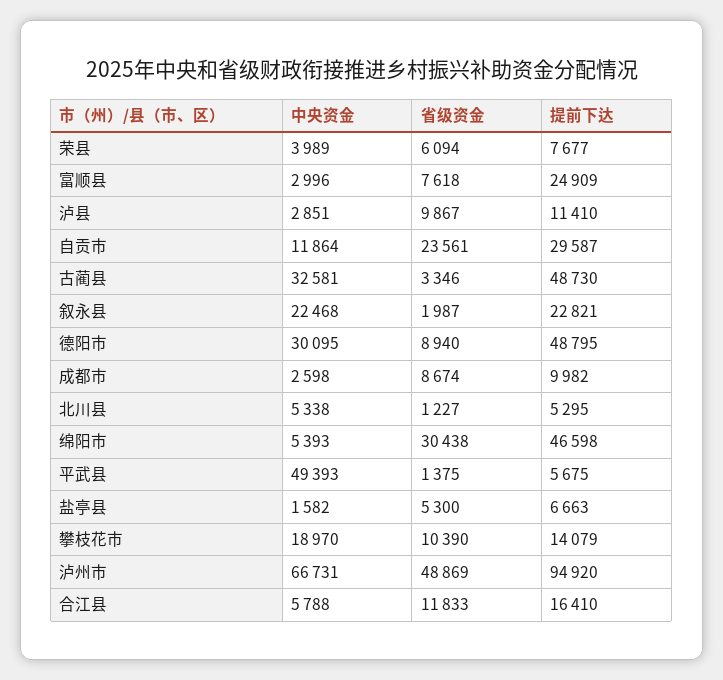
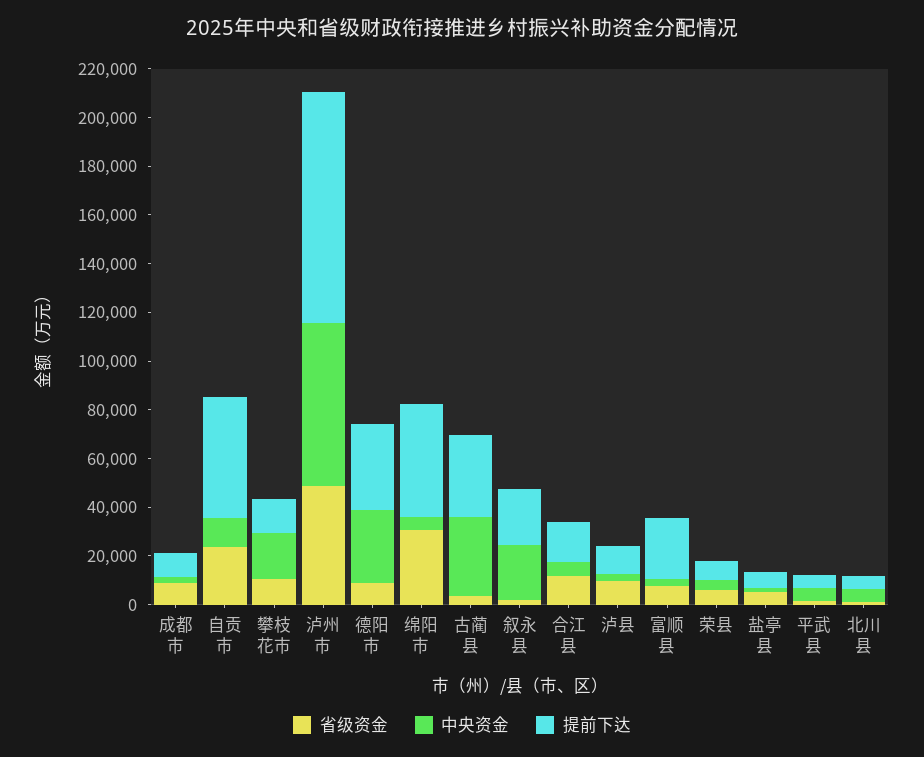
提前下达, 自贡市: 29587 -> 50000
提前下达, 古蔺县: 48730 -> 35000
提前下达, 德阳市: 48795 -> 35000
中央资金, 平武县: 49393 -> 5000

